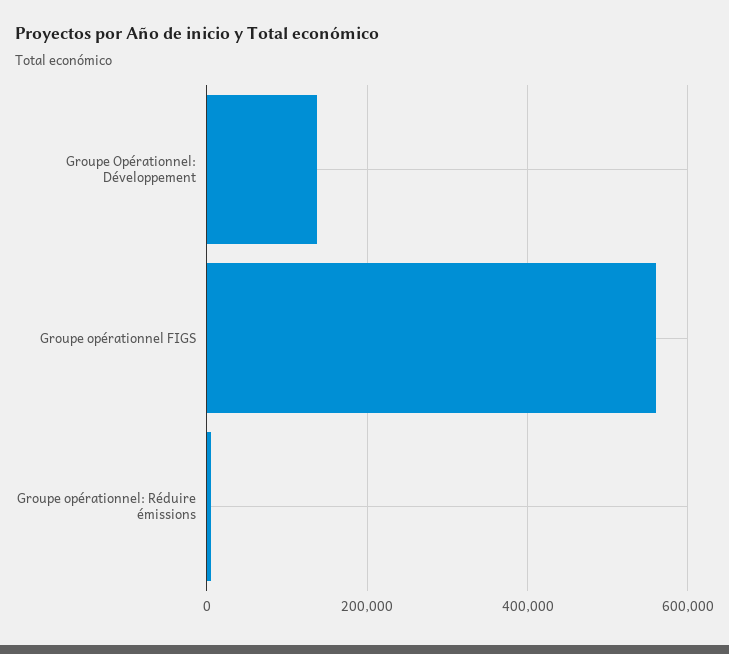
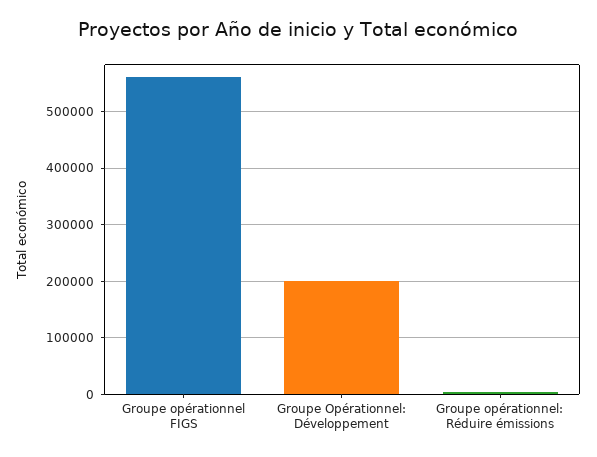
Groupe Opérationnel: Développement: 140000 -> 200000

